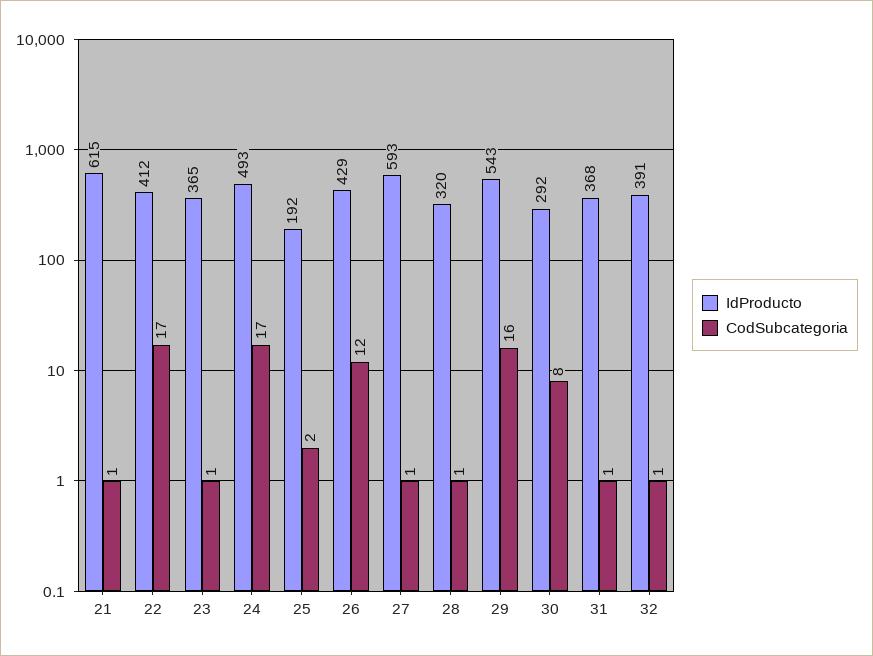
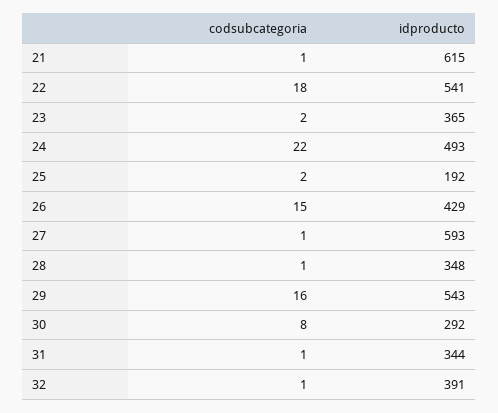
IdProducto, 22: 412 -> 541
CodSubcategoria, 22: 17 -> 18
CodSubcategoria, 23: 1 -> 2
CodSubcategoria, 24: 17 -> 22
CodSubcategoria, 26: 12 -> 15
IdProducto, 28: 320 -> 348
IdProducto, 31: 368 -> 344

